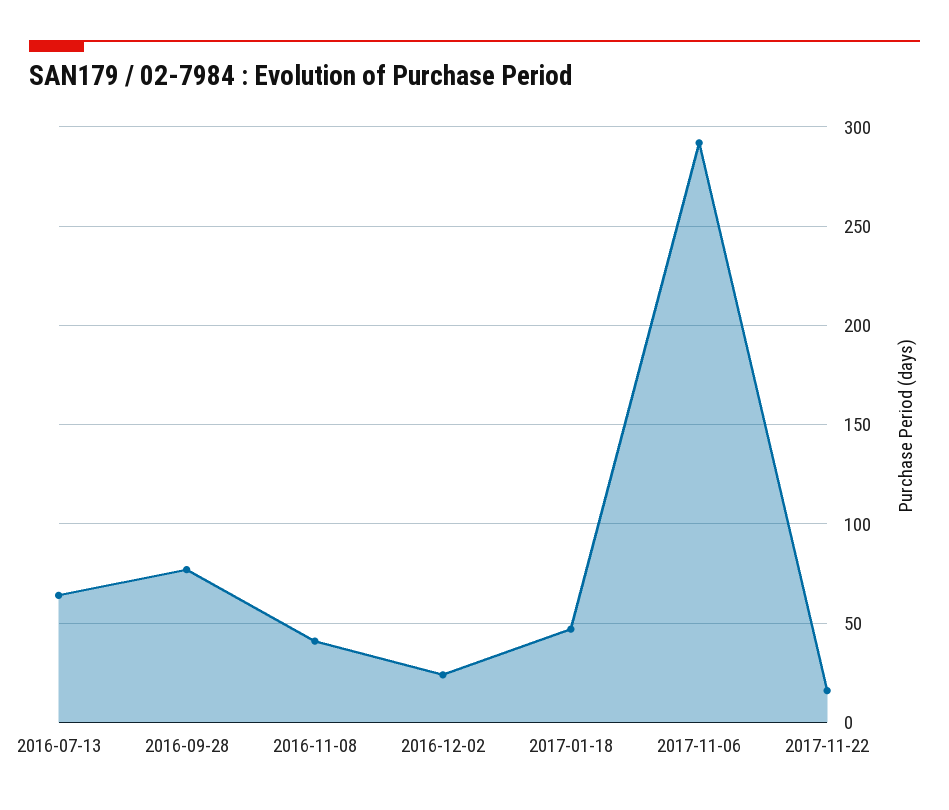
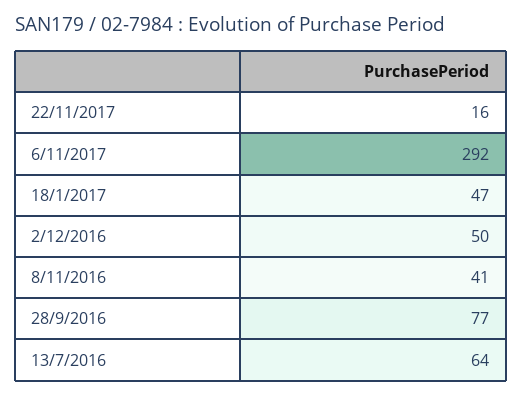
2016-12-02: 25 -> 50

